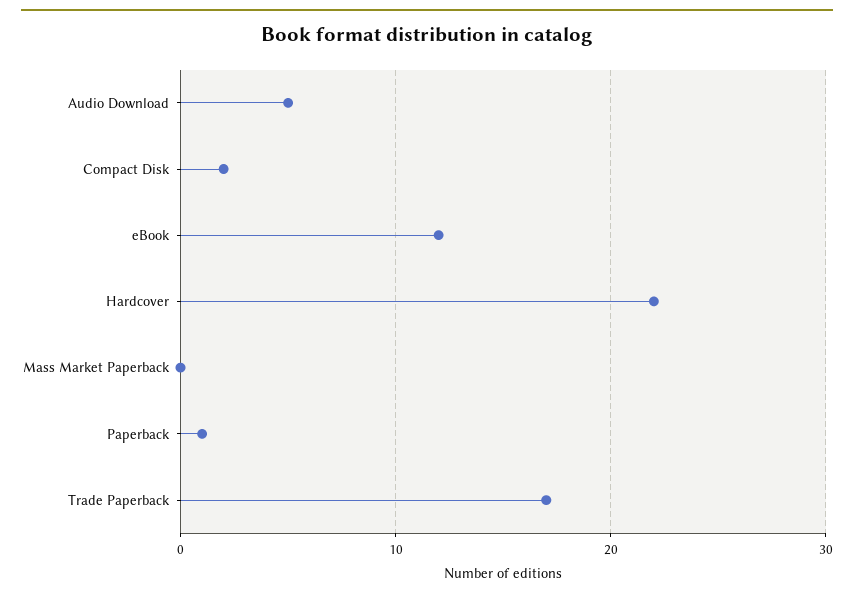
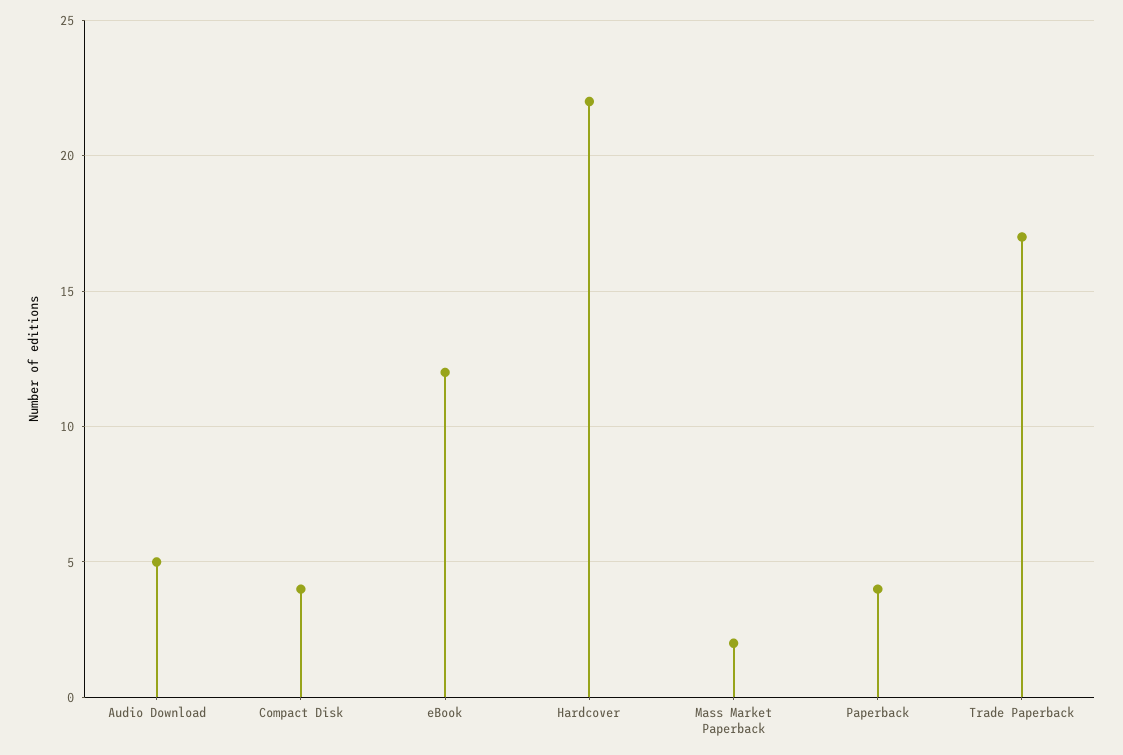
Compact Disk: 2 -> 4
Mass Market Paperback: 0 -> 2
Paperback: 1 -> 4

